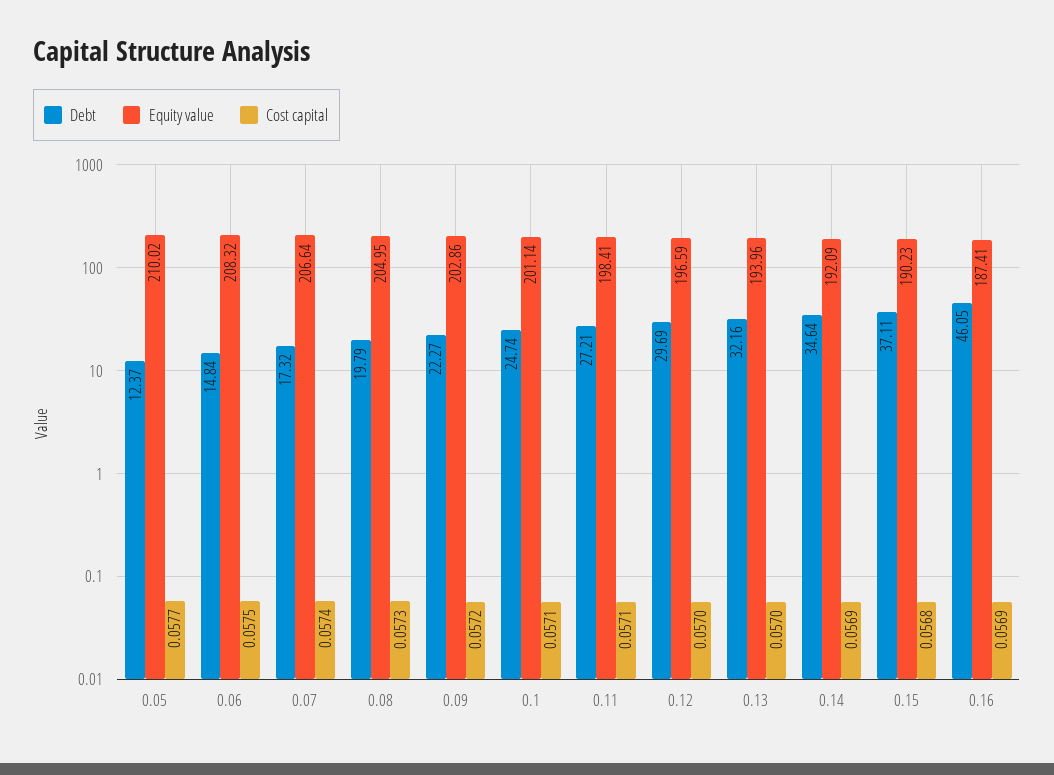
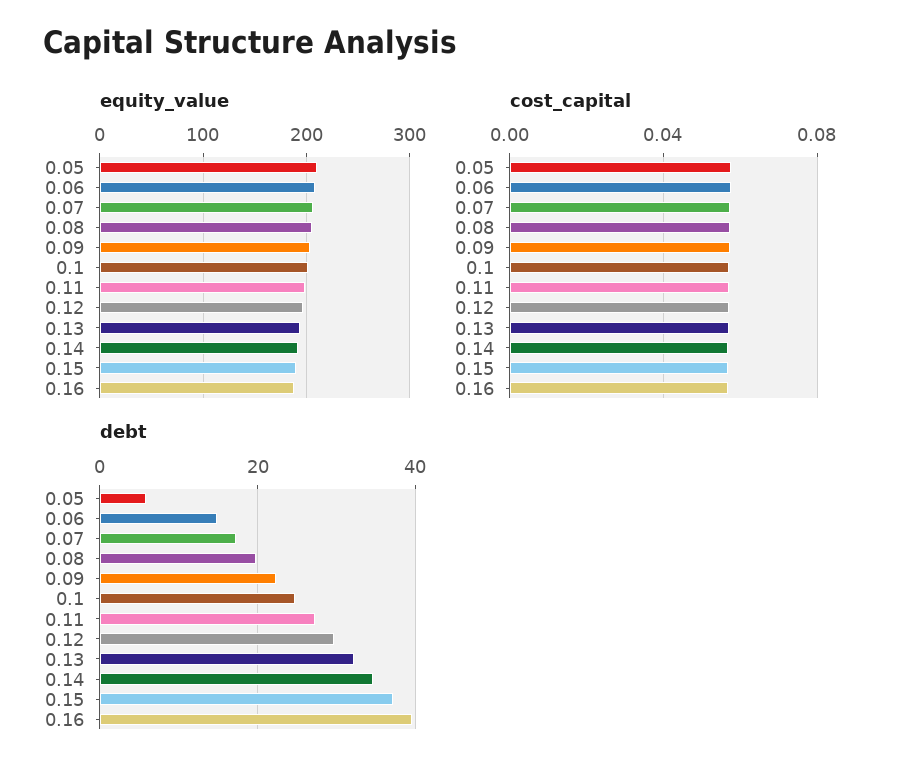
Debt, 0.05: 12.37 -> 6
Debt, 0.16: 46.05 -> 40

